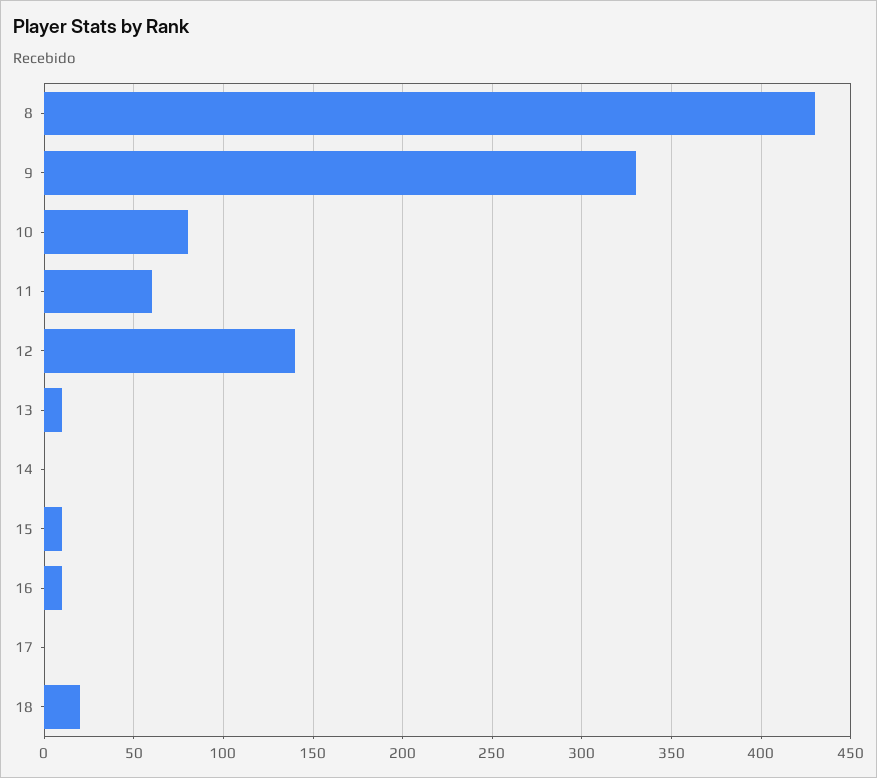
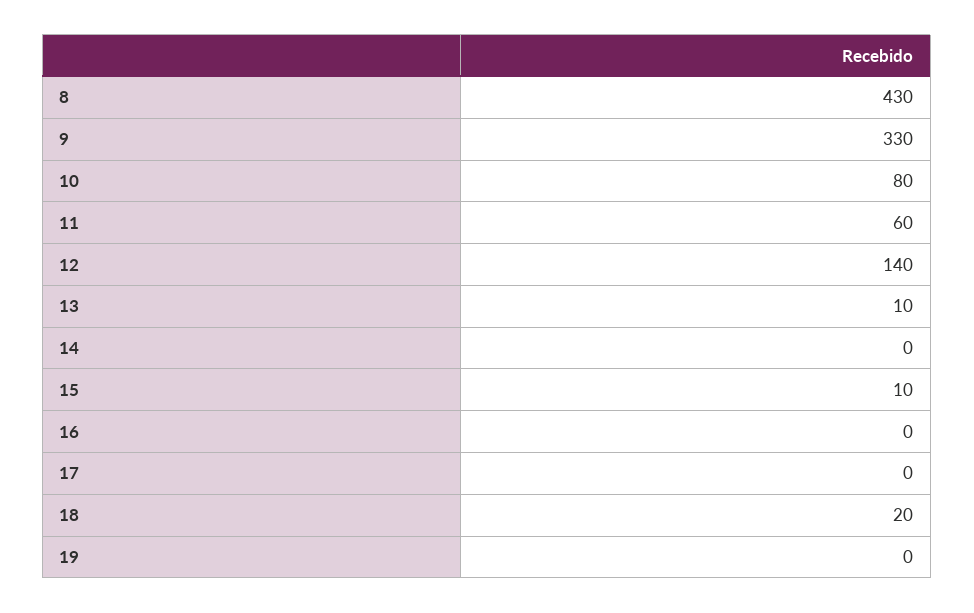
16: 10 -> 0
19: none -> 0

